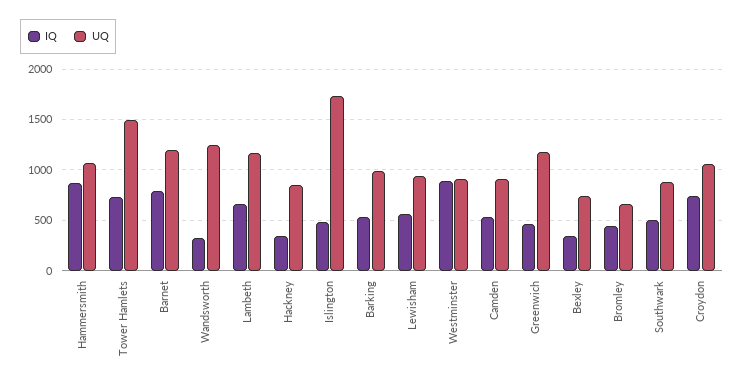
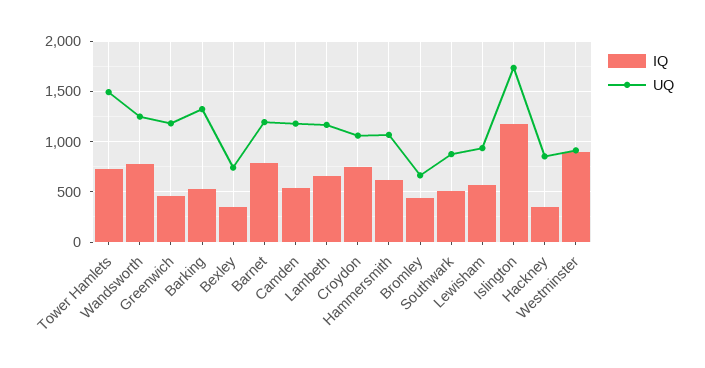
IQ, Hammersmith: 900 -> 600
IQ, Wandsworth: 300 -> 800
IQ, Islington: 500 -> 1200
UQ, Barking: 1000 -> 1300
UQ, Camden: 900 -> 1200

